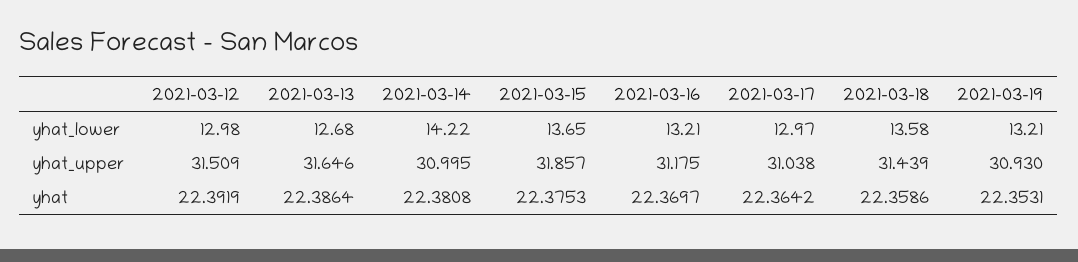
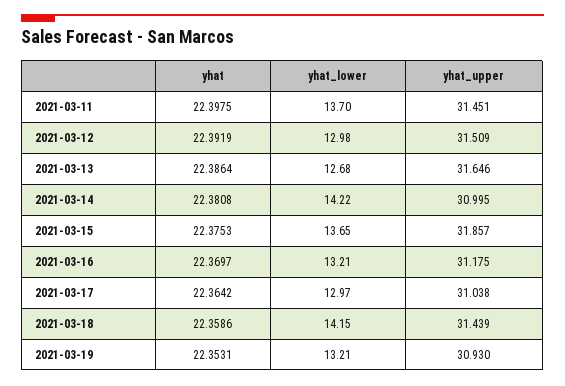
2021-03-18, yhat_lower: 13.58 -> 14.15
2021-03-11, yhat: none -> 22.3975
2021-03-11, yhat_lower: none -> 13.7
2021-03-11, yhat_upper: none -> 31.451

